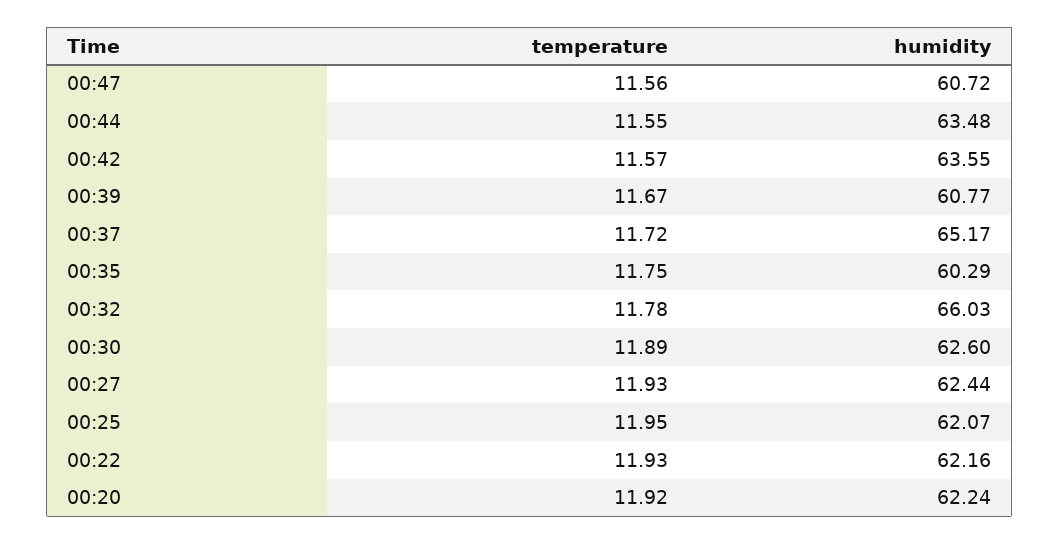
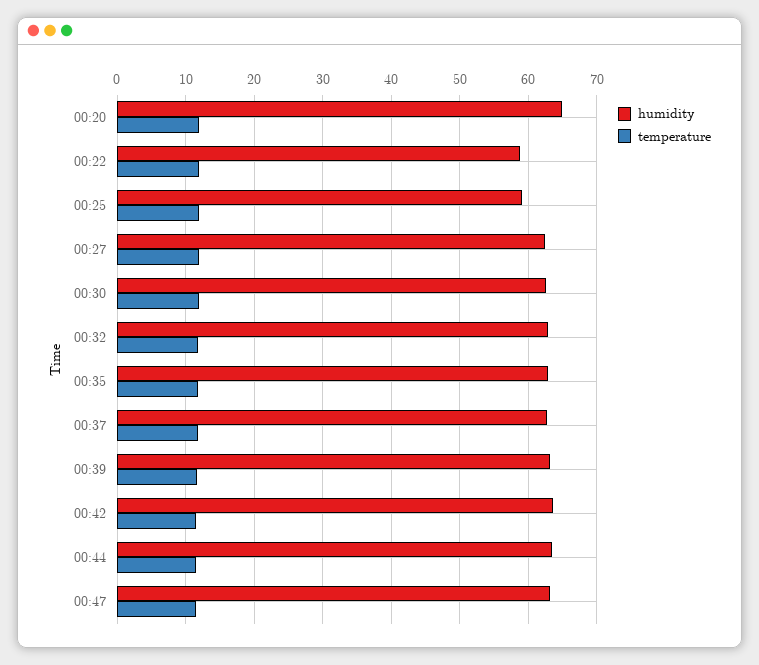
humidity, 00:47: 60.72 -> 63
humidity, 00:39: 60.77 -> 63
humidity, 00:37: 65.17 -> 63
humidity, 00:35: 60.29 -> 63
humidity, 00:32: 66.03 -> 63
humidity, 00:25: 62.07 -> 59
humidity, 00:22: 62.16 -> 59
humidity, 00:20: 62.24 -> 65

